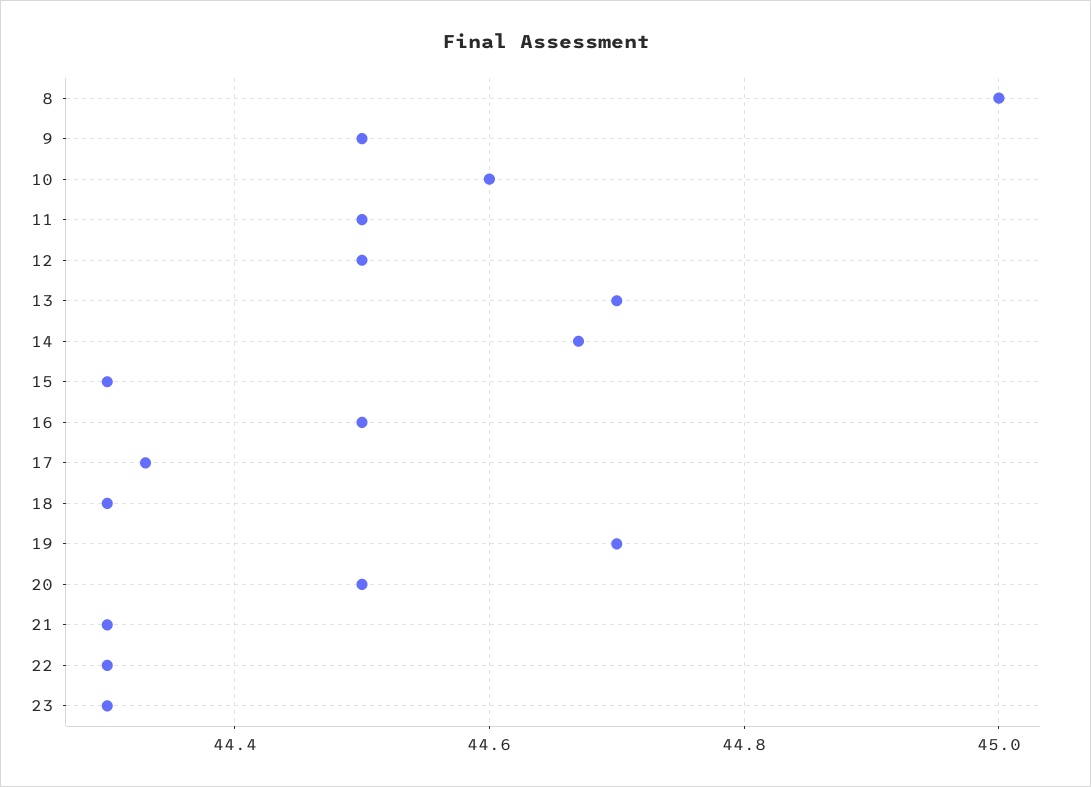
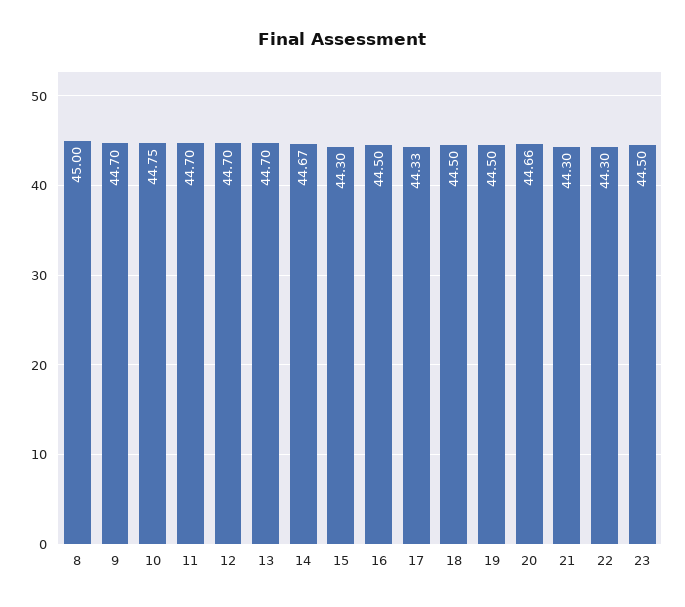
9: 44.5 -> 44.7
10: 44.6 -> 44.75
11: 44.5 -> 44.7
12: 44.5 -> 44.7
18: 44.3 -> 44.5
19: 44.7 -> 44.5
20: 44.5 -> 44.66
23: 44.3 -> 44.5

